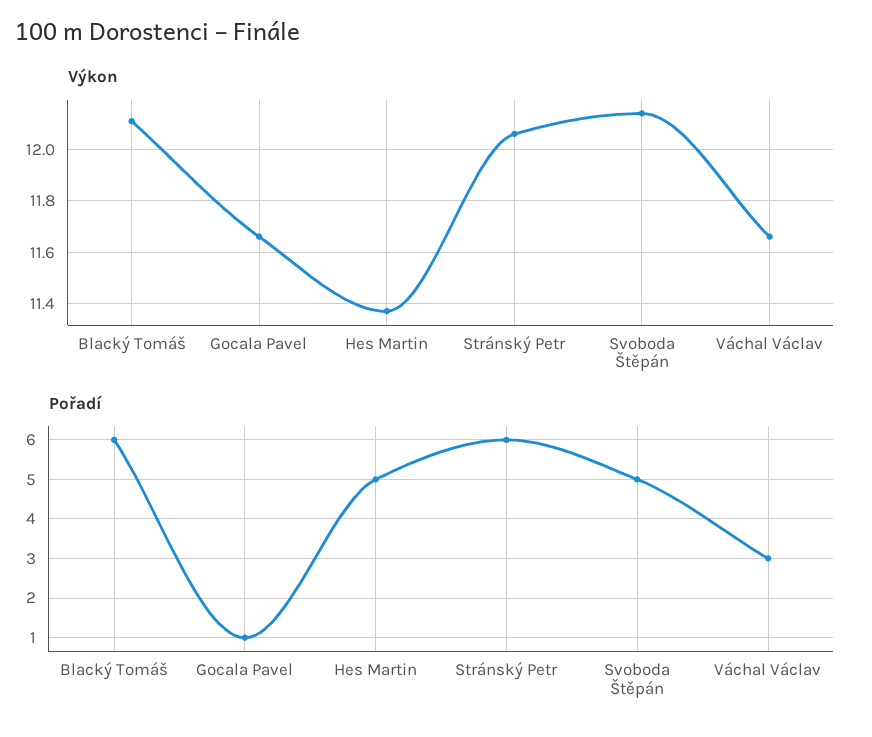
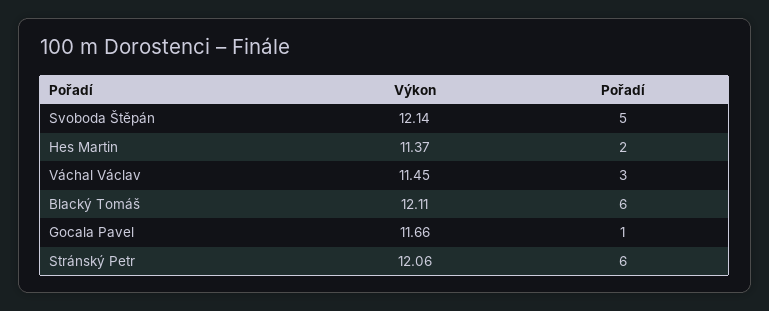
Výkon, Váchal Václav: 11.65 -> 11.45
Pořadí, Hes Martin: 5 -> 2

